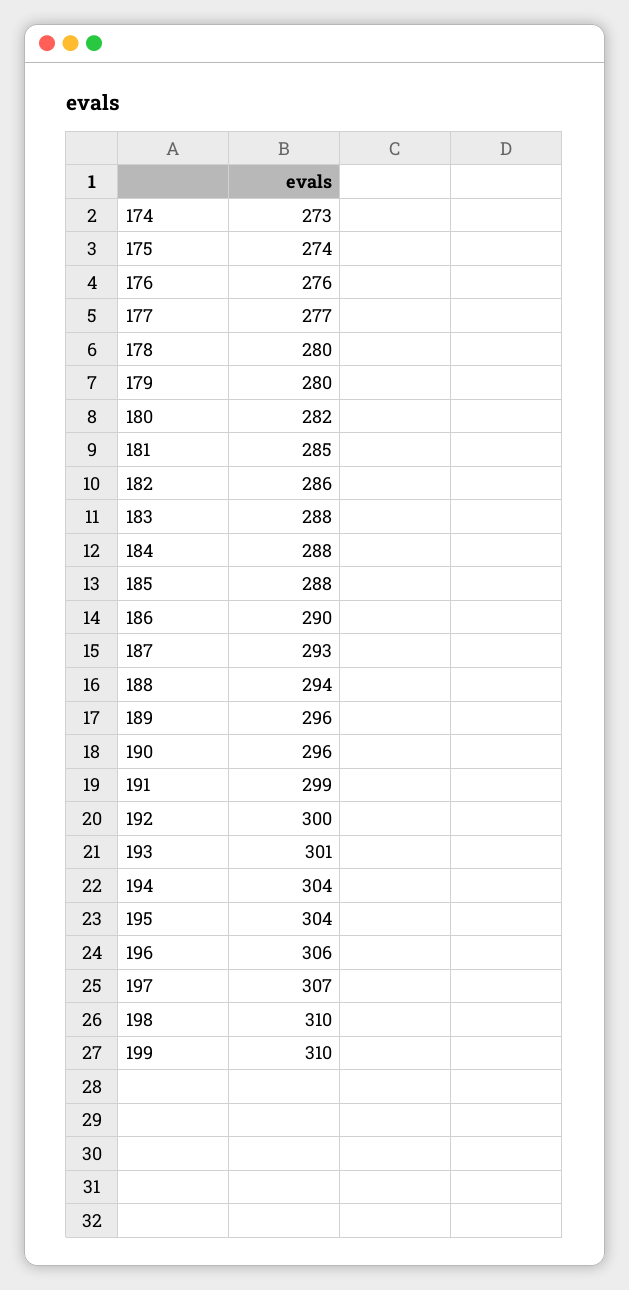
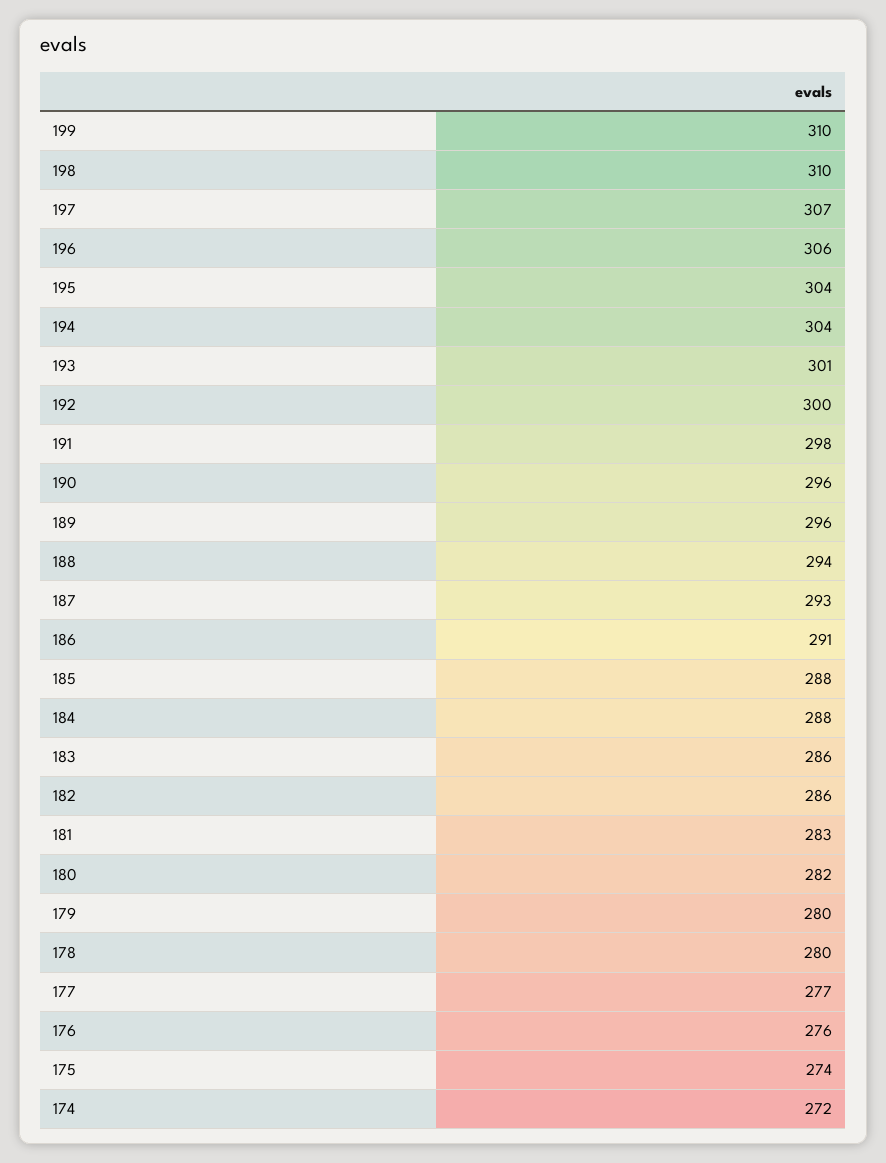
174: 273 -> 272
181: 285 -> 283
183: 288 -> 286
186: 290 -> 291
191: 299 -> 298

